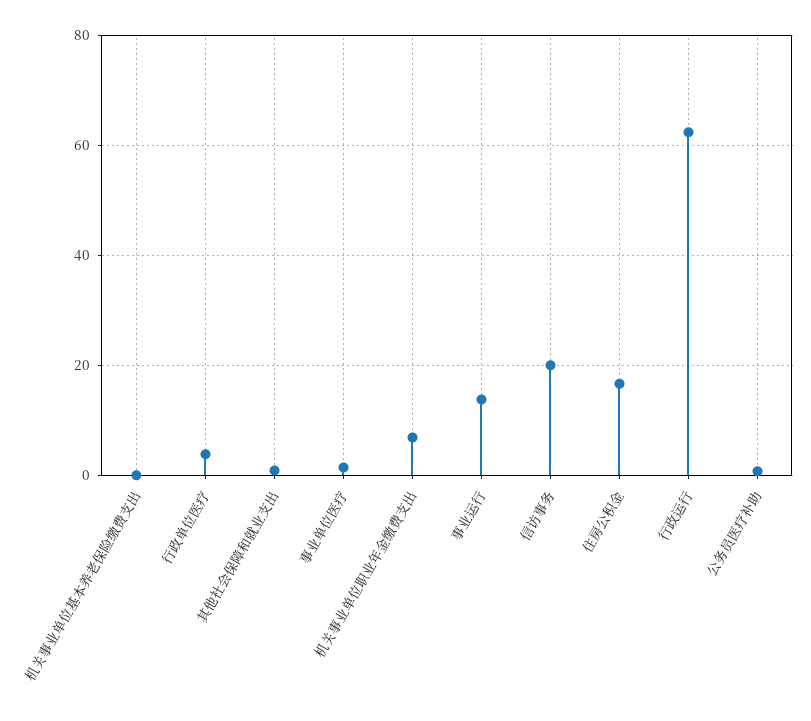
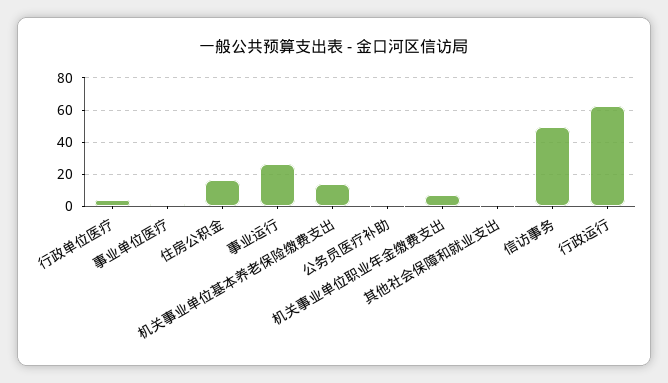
机关事业单位基本养老保险缴费支出: 0 -> 15
事业运行: 14 -> 25
信访事务: 20 -> 50

